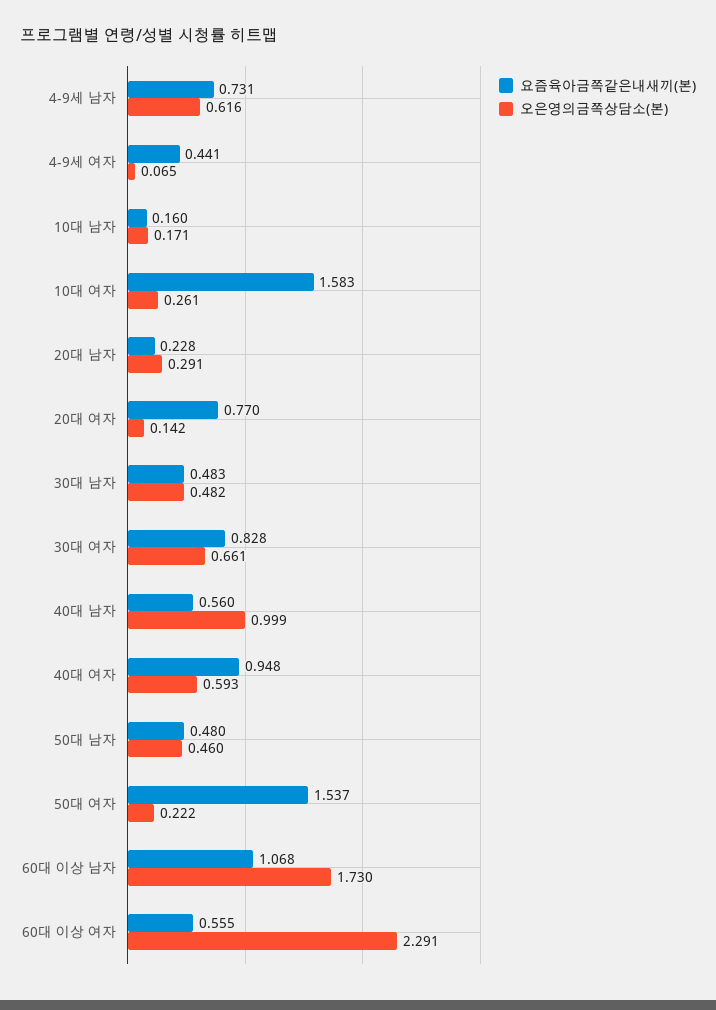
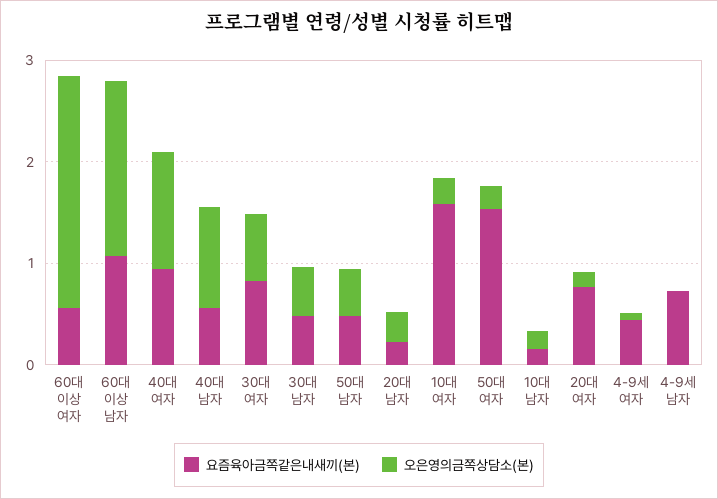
오은영의금쪽상담소(본), 4-9세 남자: 0.616 -> 0
오은영의금쪽상담소(본), 40대 여자: 0.593 -> 1.2

